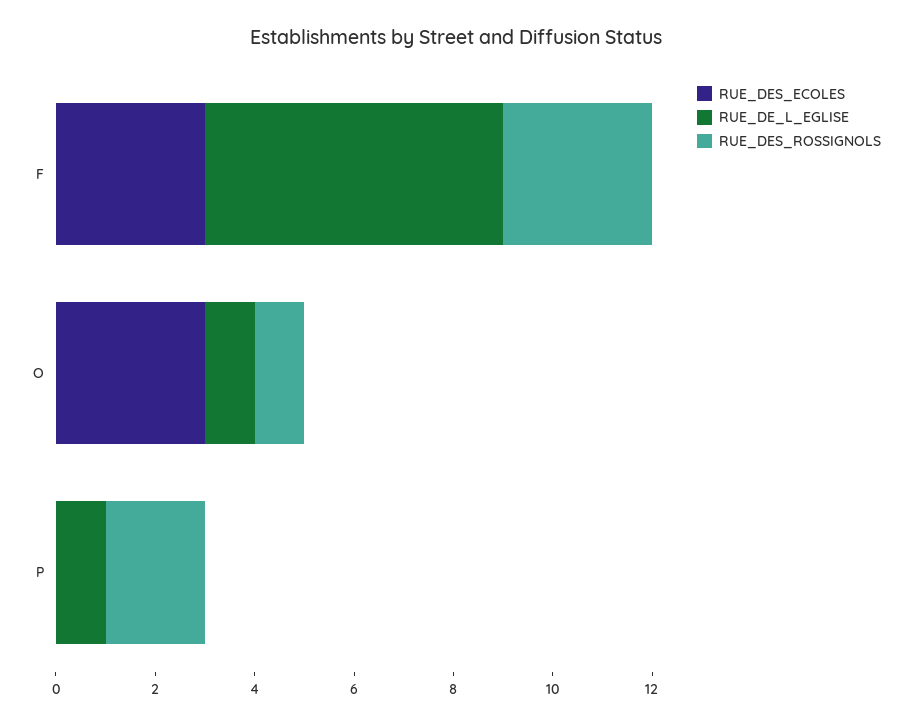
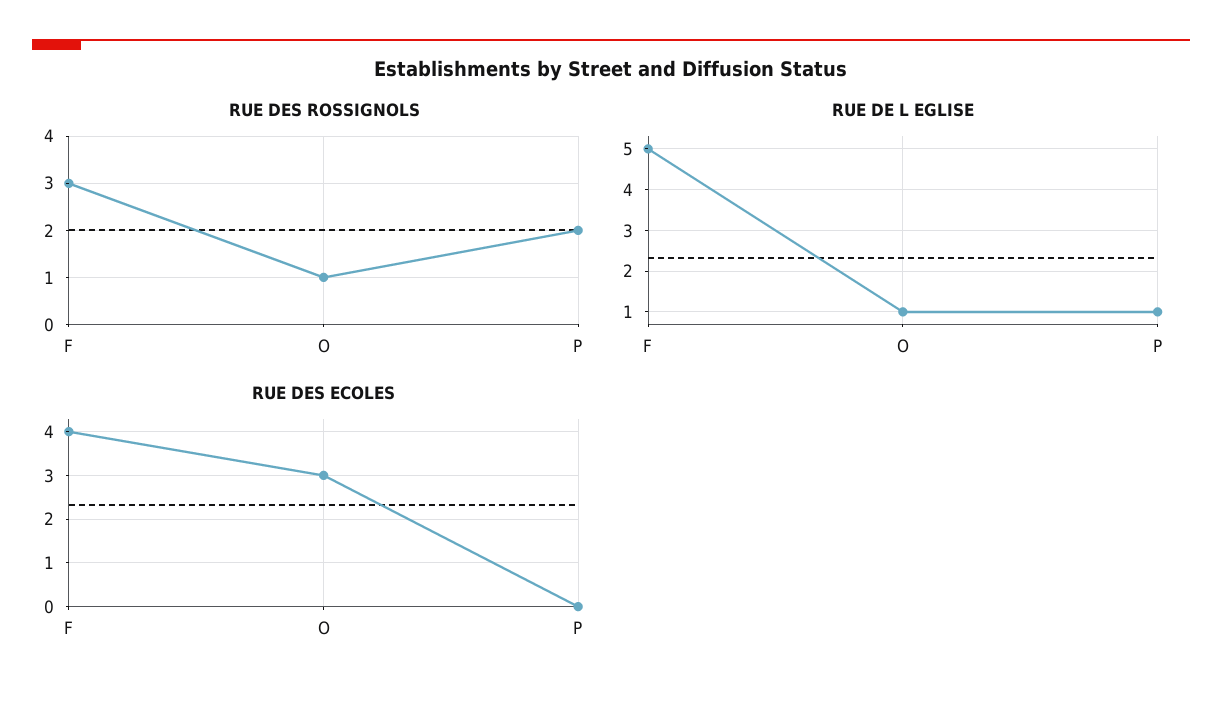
RUE_DES_ECOLES, F: 3 -> 4
RUE_DE_L_EGLISE, F: 6 -> 5

